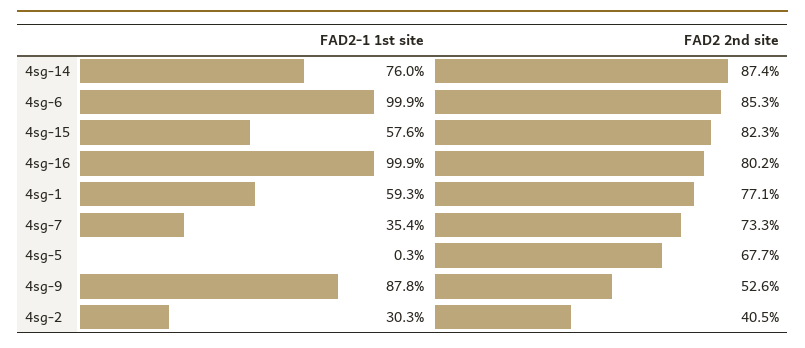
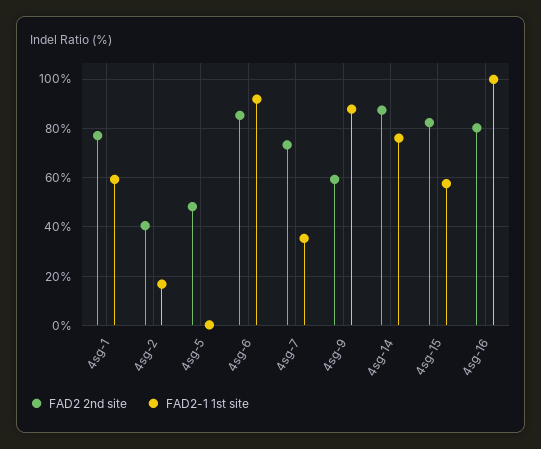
FAD2-1 1st site, 4sg-6: 99.9 -> 92.5
FAD2 2nd site, 4sg-5: 67.7 -> 47.5
FAD2 2nd site, 4sg-9: 52.6 -> 60
FAD2-1 1st site, 4sg-2: 30.3 -> 17.5

